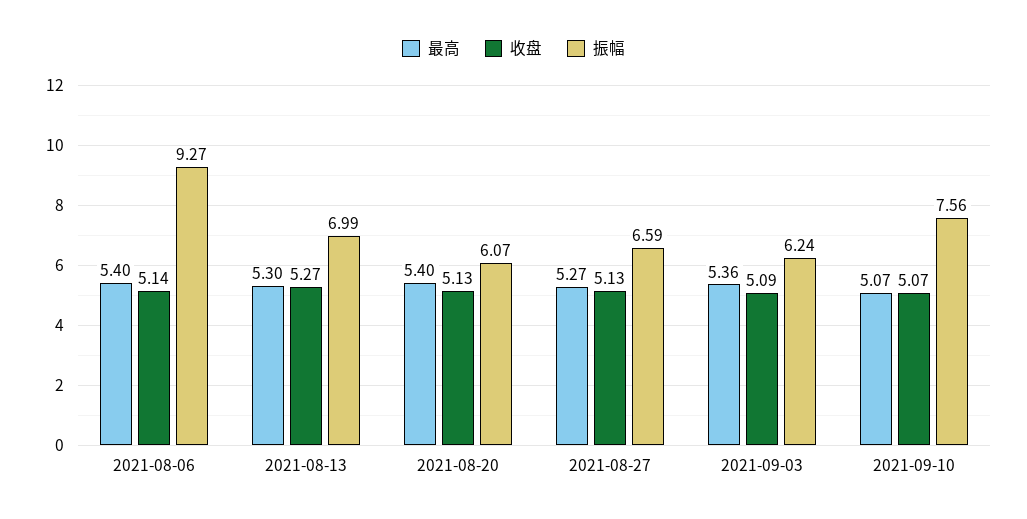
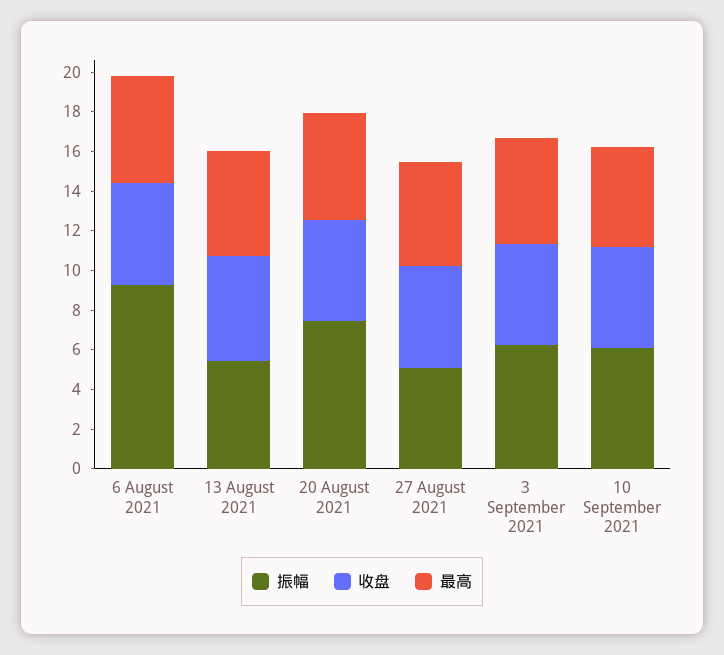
振幅, 2021-08-13: 6.99 -> 5.5
振幅, 2021-08-20: 6.07 -> 7.5
振幅, 2021-08-27: 6.59 -> 5
振幅, 2021-09-10: 7.56 -> 6

